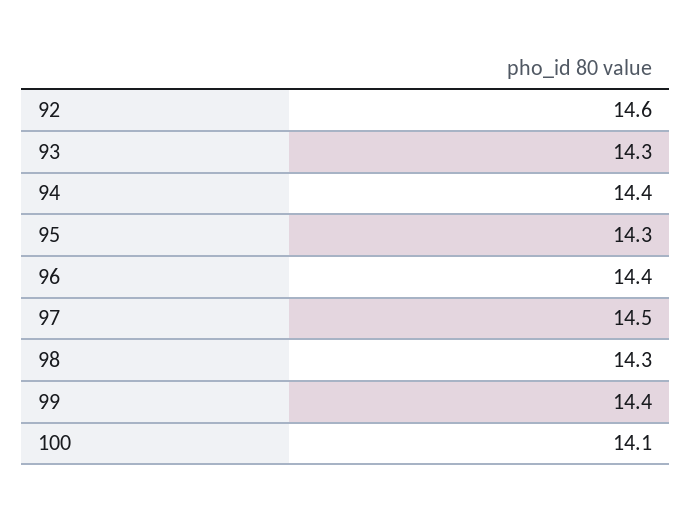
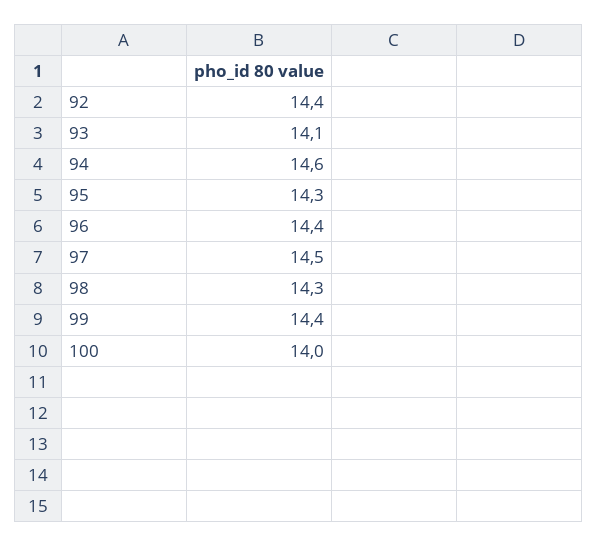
92: 14.6 -> 14.4
93: 14.3 -> 14.1
94: 14.4 -> 14.6
100: 14.1 -> 14

